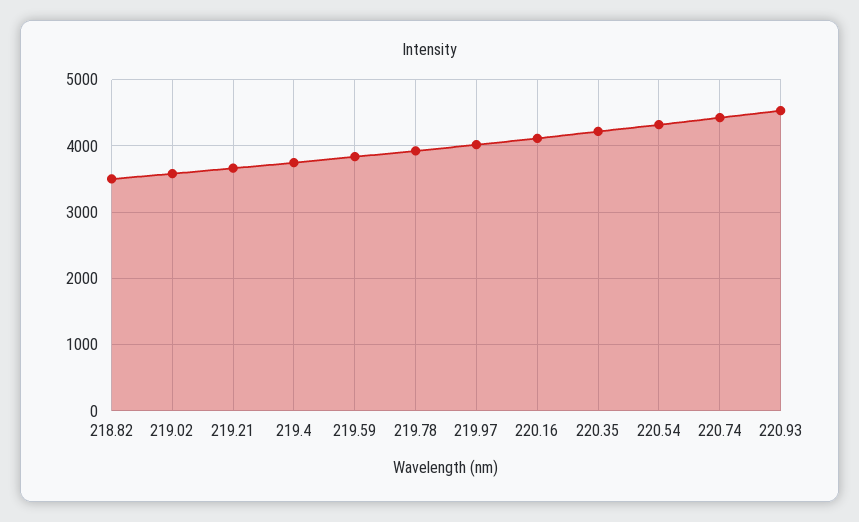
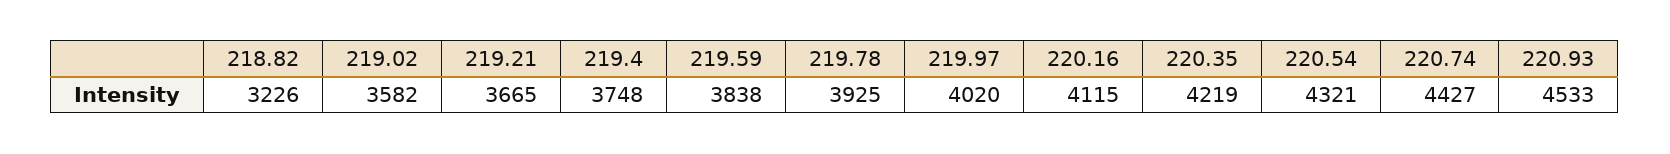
218.82: 3500 -> 3226

